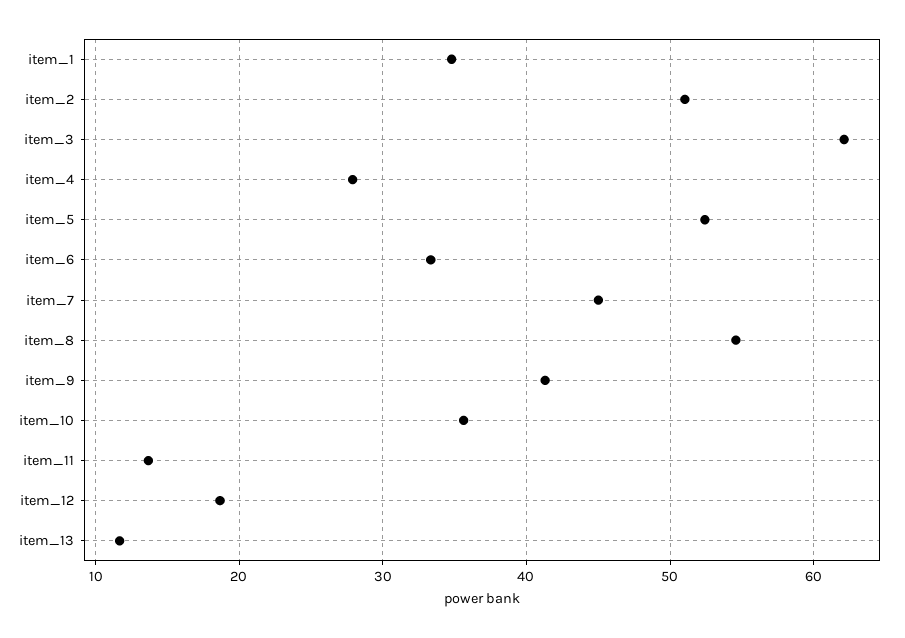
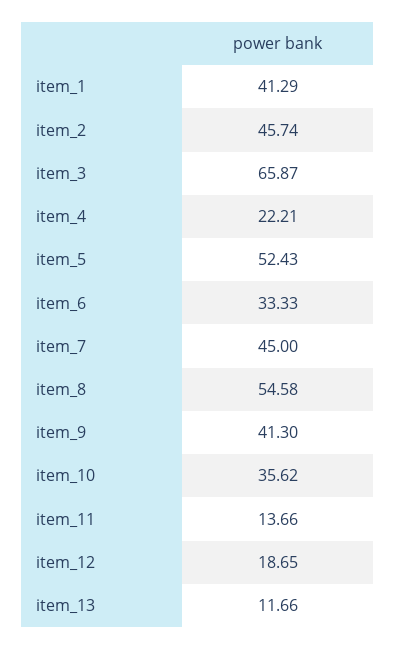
item_1: 35 -> 41.29
item_2: 51 -> 45.74
item_3: 62 -> 65.87
item_4: 28 -> 22.21

